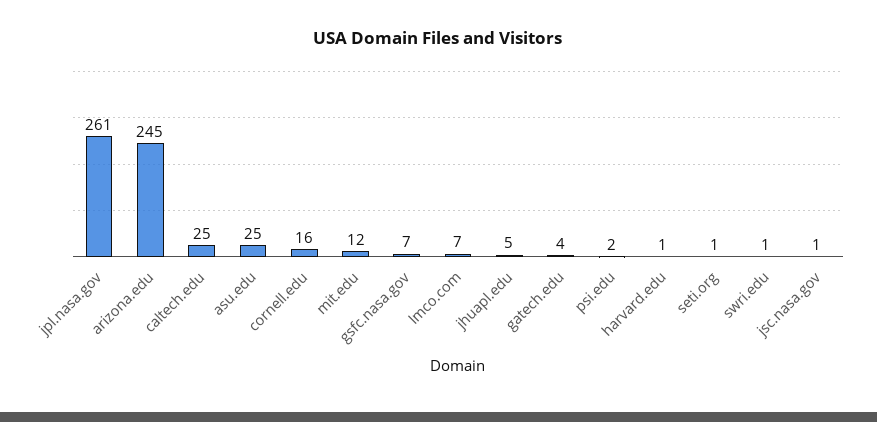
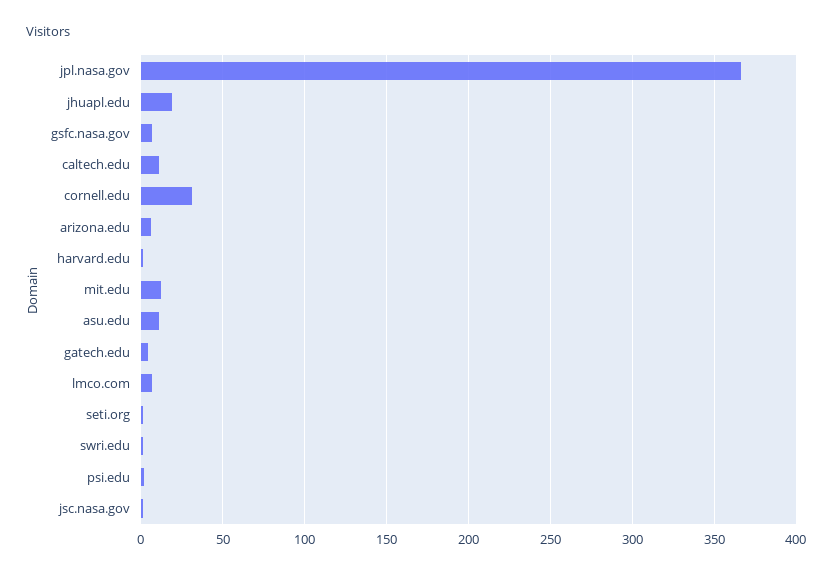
jpl.nasa.gov: 261 -> 365
arizona.edu: 245 -> 5
caltech.edu: 25 -> 10
asu.edu: 25 -> 10
cornell.edu: 16 -> 30
jhuapl.edu: 5 -> 20

